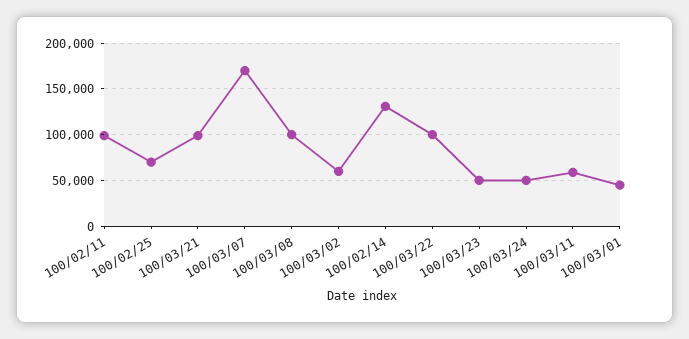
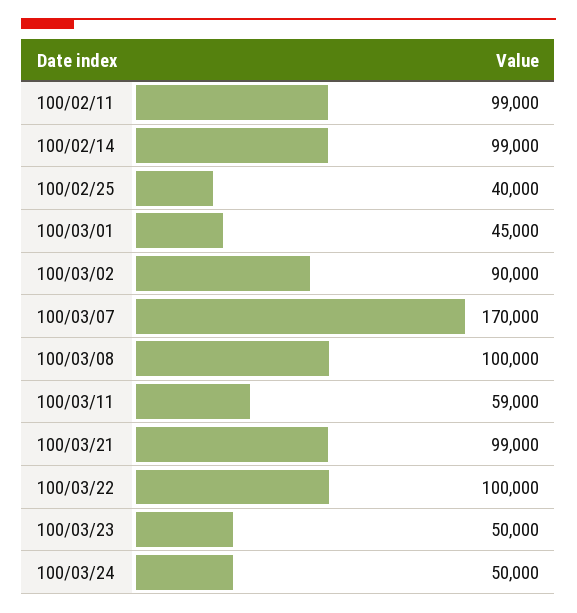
100/02/25: 70000 -> 40000
100/03/02: 60000 -> 90000
100/02/14: 130000 -> 99000

